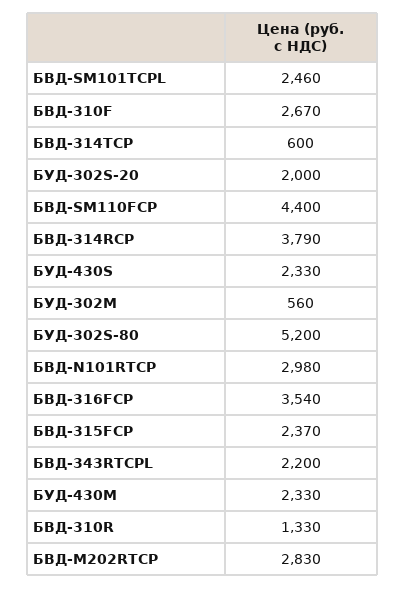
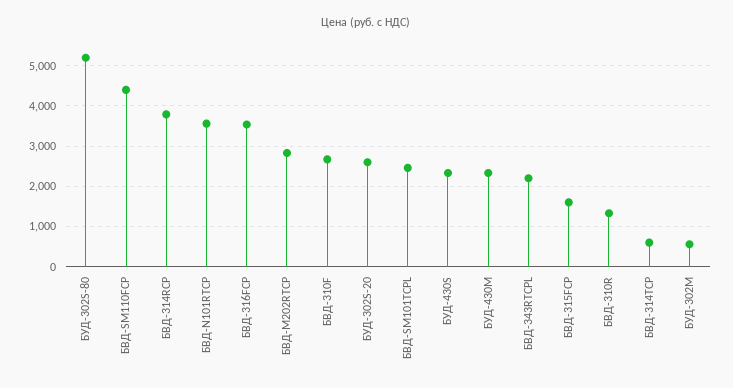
БУД-302S-20: 2000 -> 2600
БВД-N101RTCP: 2980 -> 3600
БВД-315FCP: 2370 -> 1600

